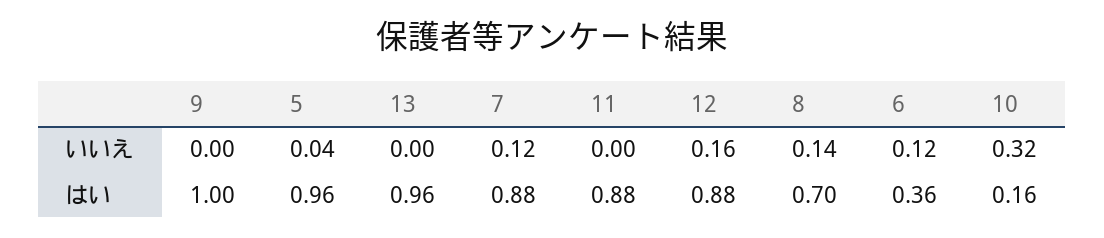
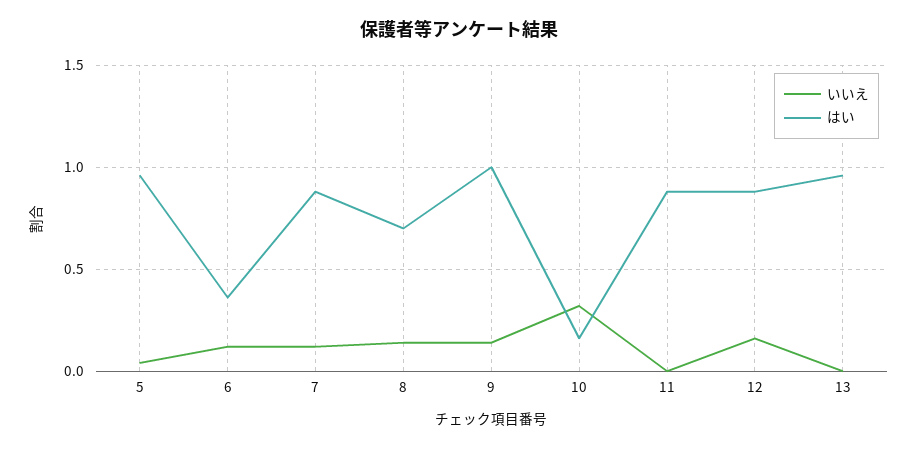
いいえ, 9: 0 -> 0.15

